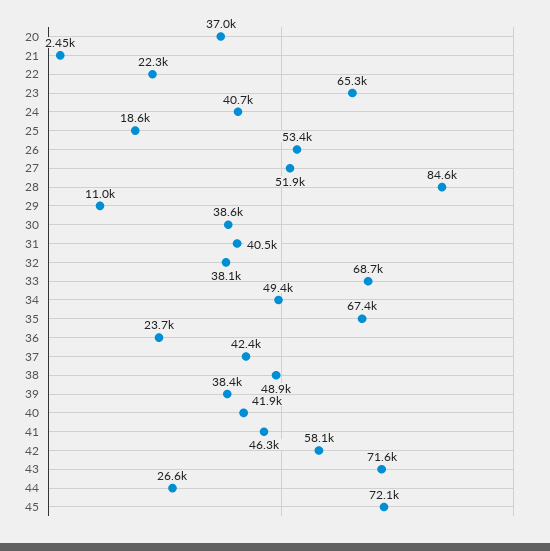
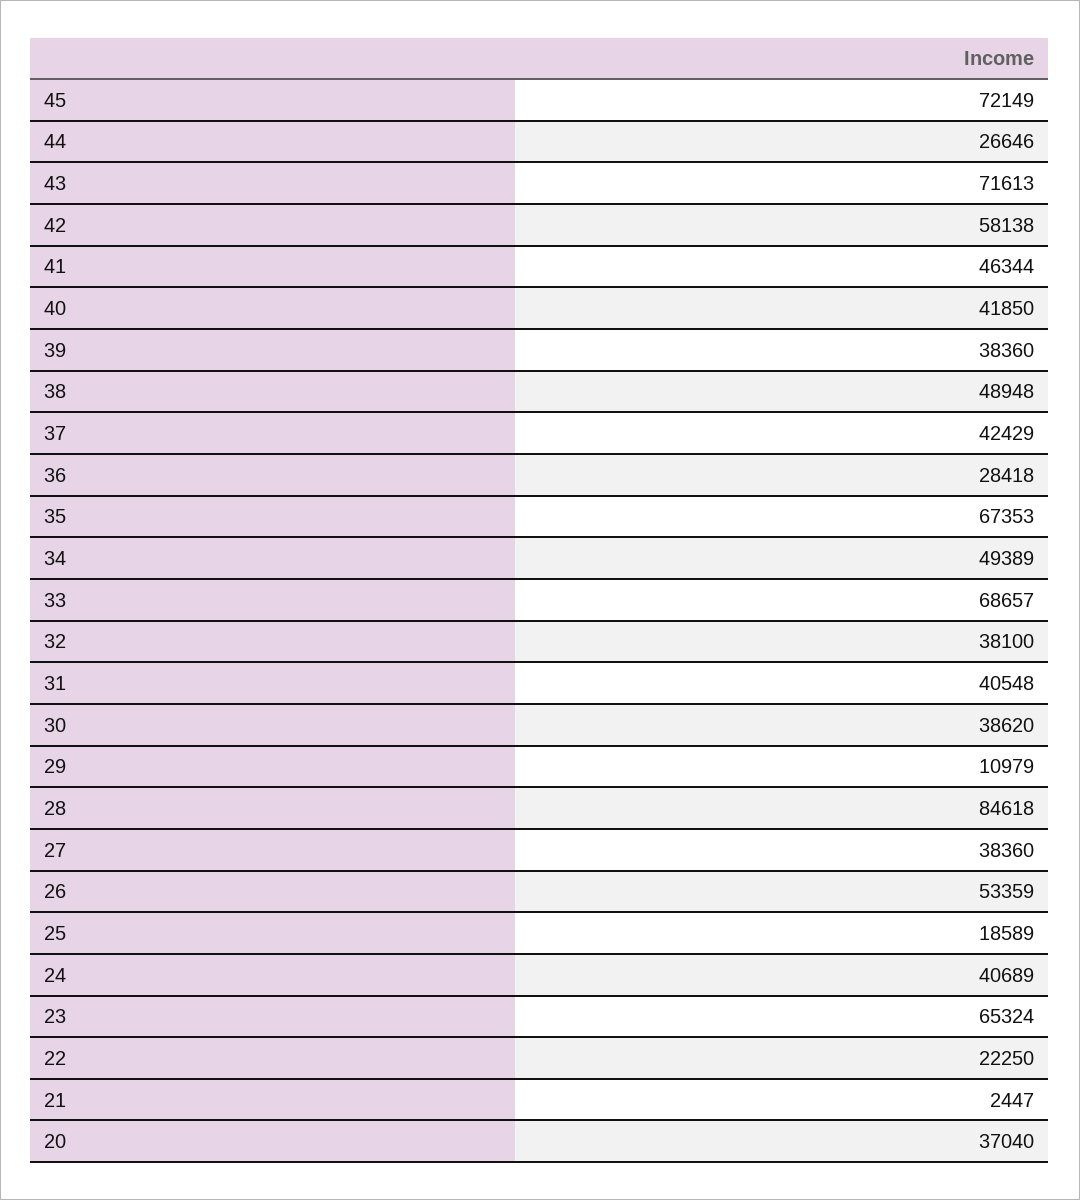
27: 51900 -> 38360
36: 23700 -> 28418

